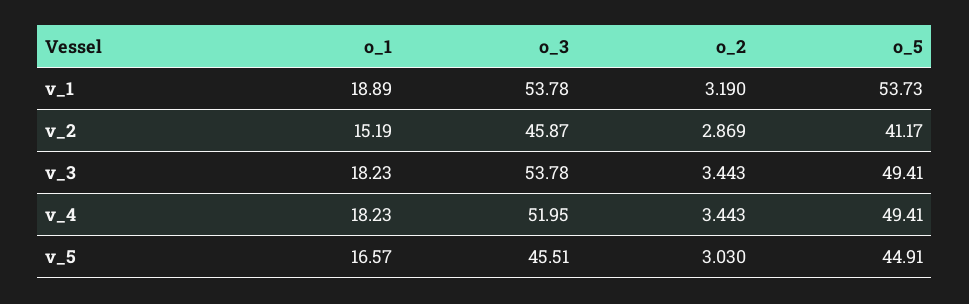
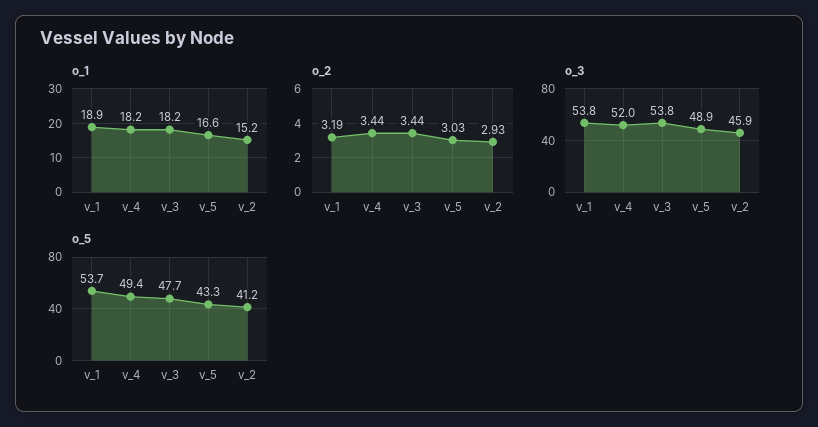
o_2, v_2: 2.869 -> 2.93
o_5, v_3: 49.41 -> 47.7
o_3, v_5: 45.51 -> 48.9
o_5, v_5: 44.91 -> 43.3

